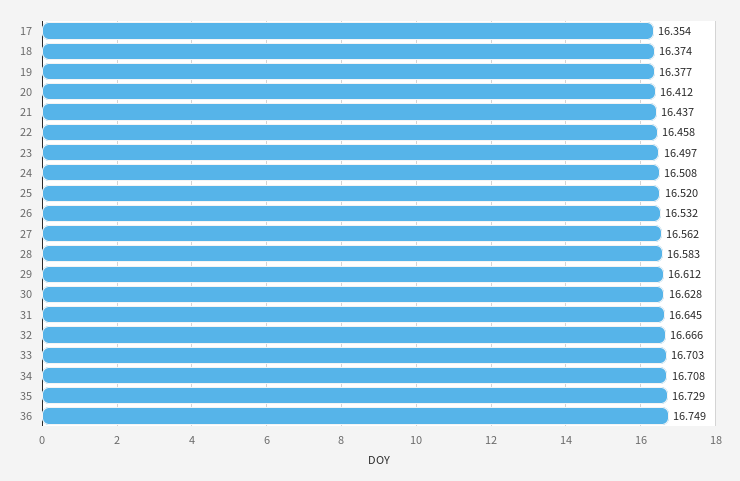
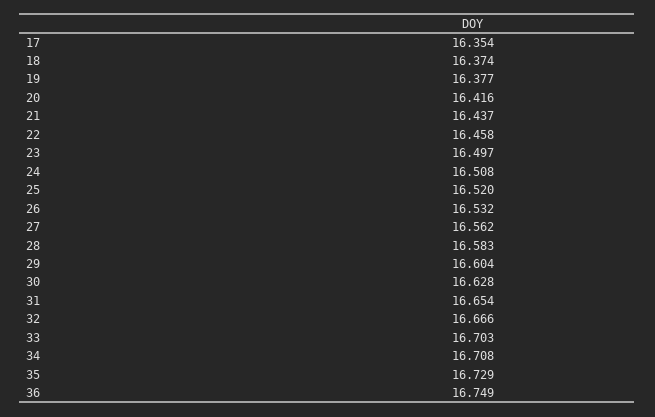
20: 16.412 -> 16.416
29: 16.612 -> 16.604
31: 16.645 -> 16.654

